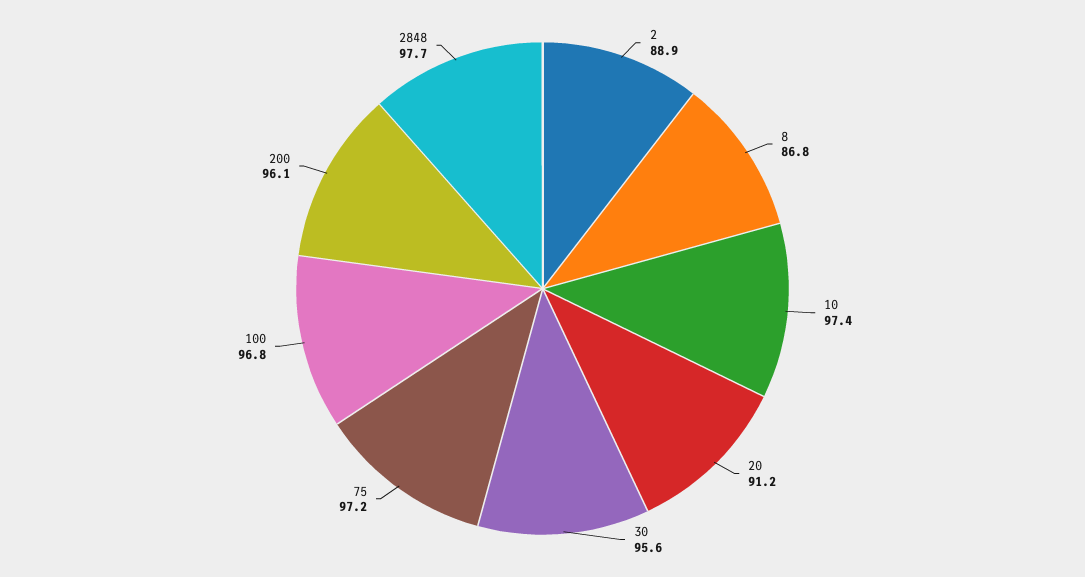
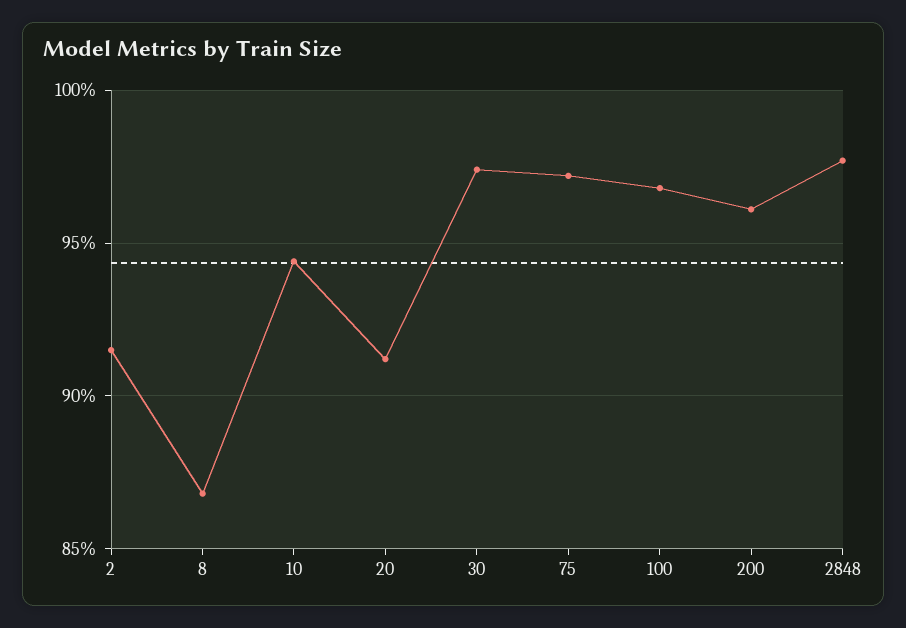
2: 88.9 -> 91.5
10: 97.4 -> 94.5
30: 95.6 -> 97.5

